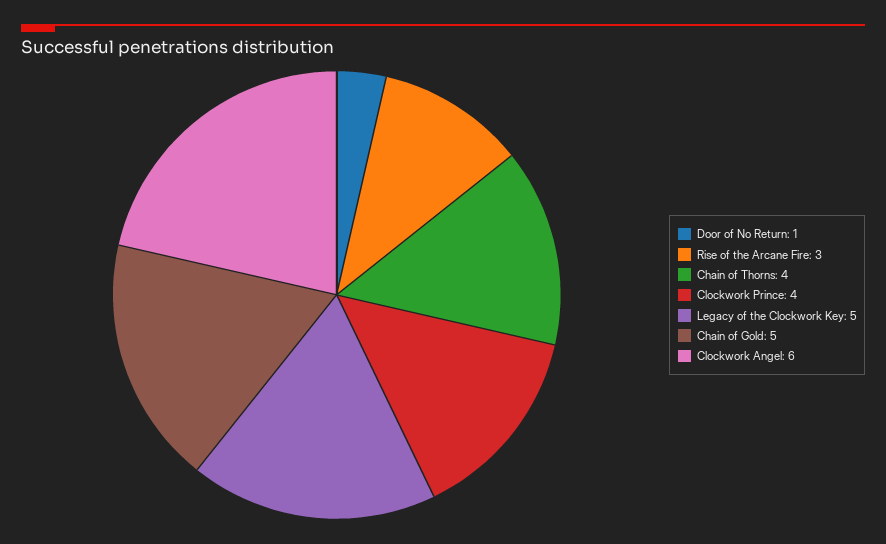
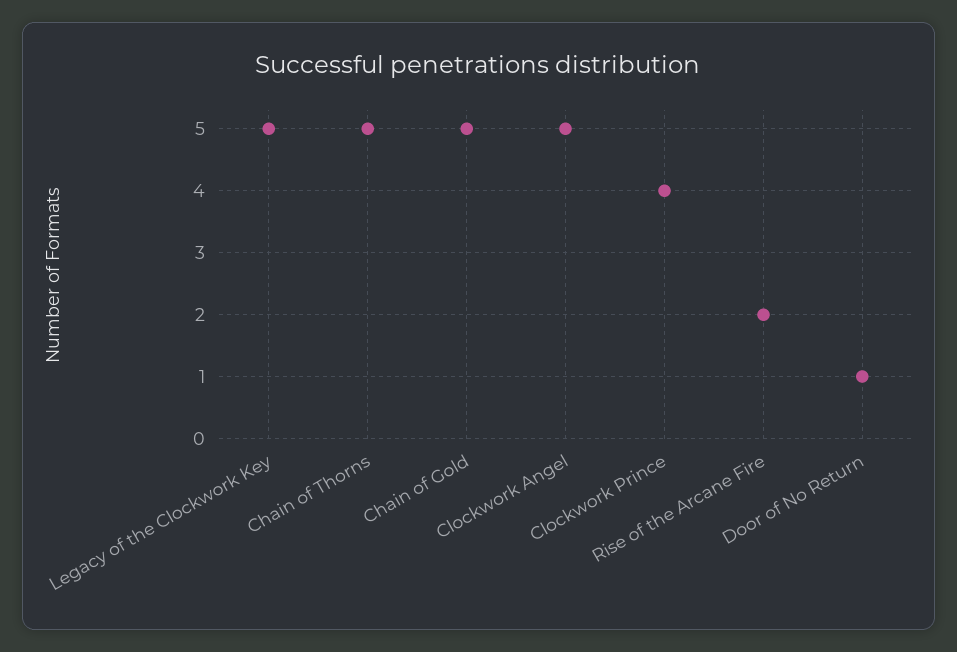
Rise of the Arcane Fire: 3 -> 2
Chain of Thorns: 4 -> 5
Clockwork Angel: 6 -> 5

